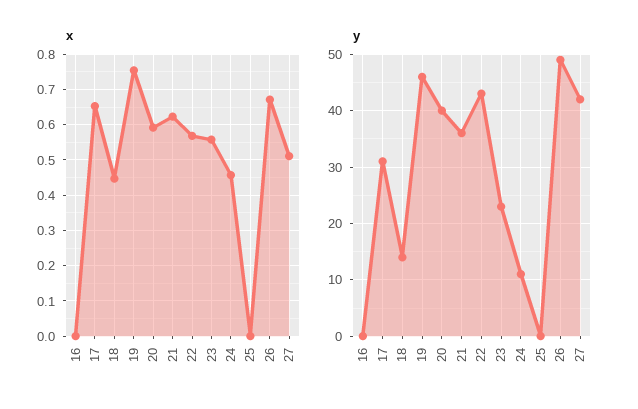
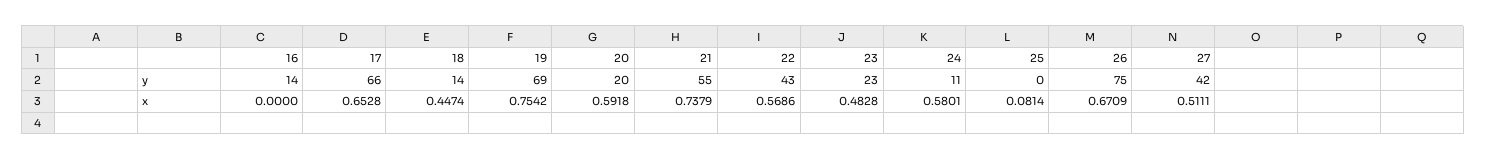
x, 21: 0.62 -> 0.7379
x, 23: 0.56 -> 0.4828
x, 24: 0.46 -> 0.5801
x, 25: 0 -> 0.0814
y, 16: 0 -> 14
y, 17: 30 -> 66
y, 19: 45 -> 69
y, 20: 40 -> 20
y, 21: 35 -> 55
y, 26: 50 -> 75

